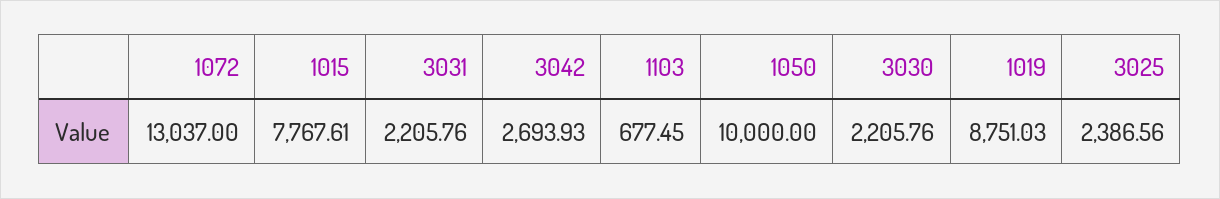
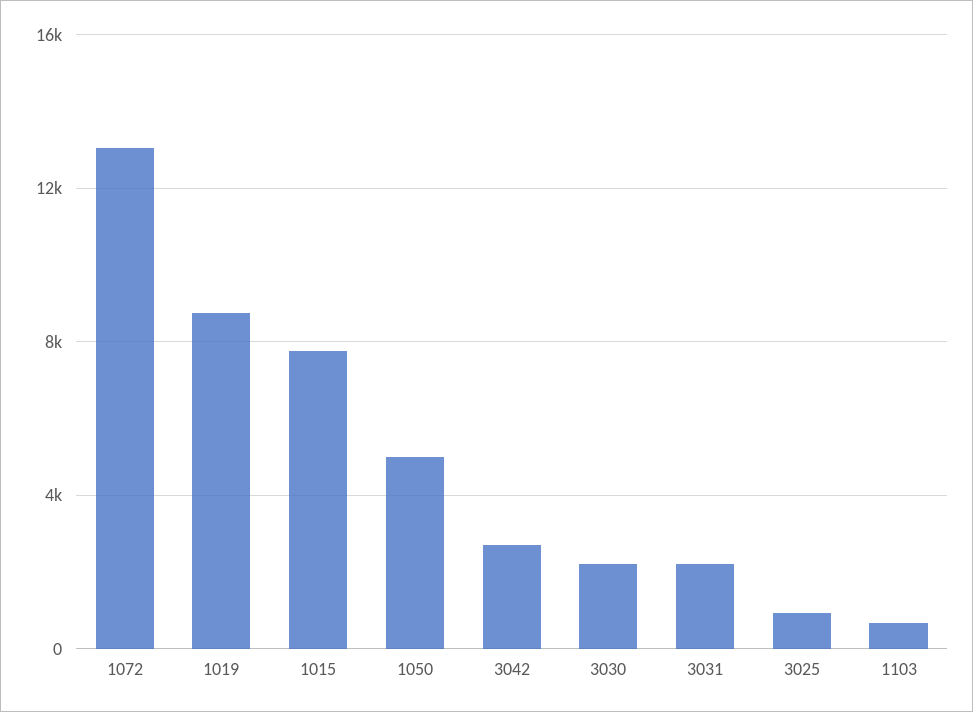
1050: 10000 -> 5000
3025: 2386.56 -> 1000

